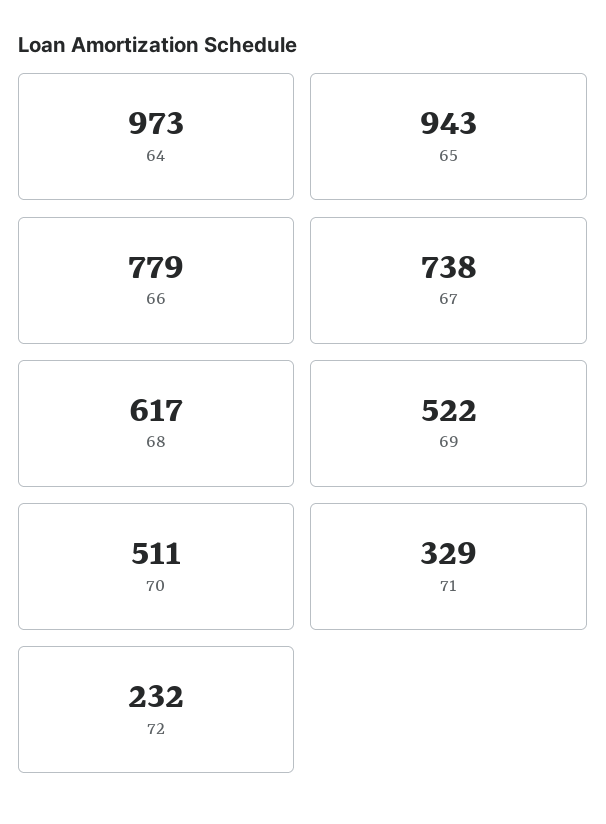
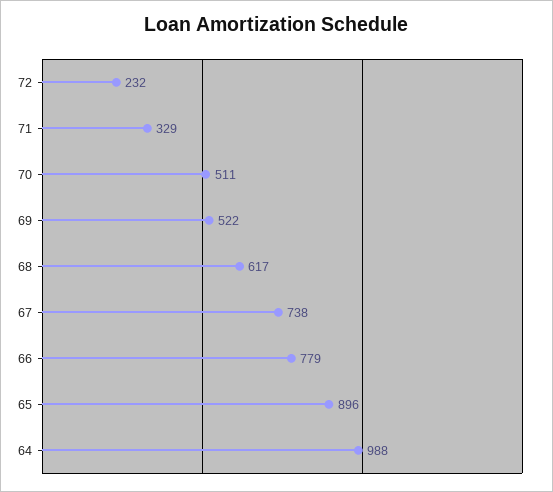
64: 973 -> 988
65: 943 -> 896

